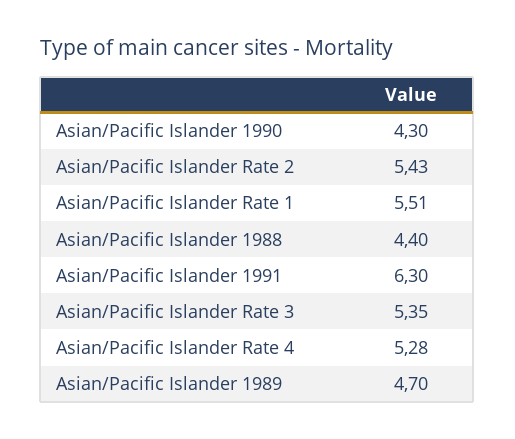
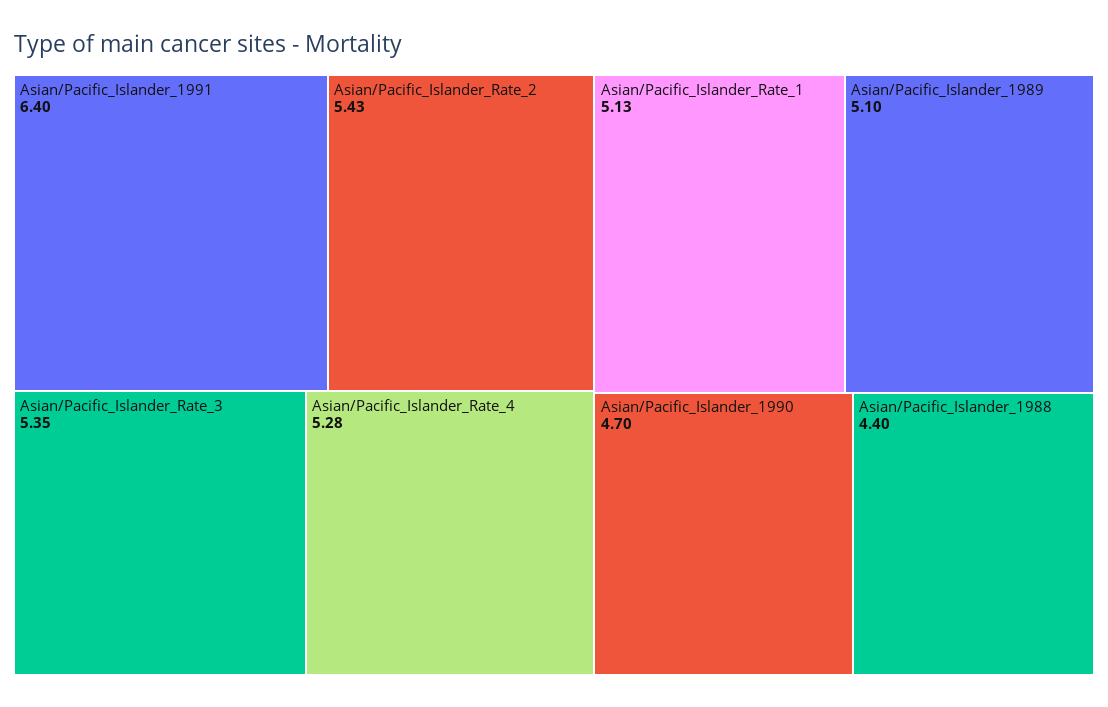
Asian/Pacific Islander 1990: 4.3 -> 4.7
Asian/Pacific Islander Rate 1: 5.51 -> 5.13
Asian/Pacific Islander 1991: 6.3 -> 6.4
Asian/Pacific Islander 1989: 4.7 -> 5.1

